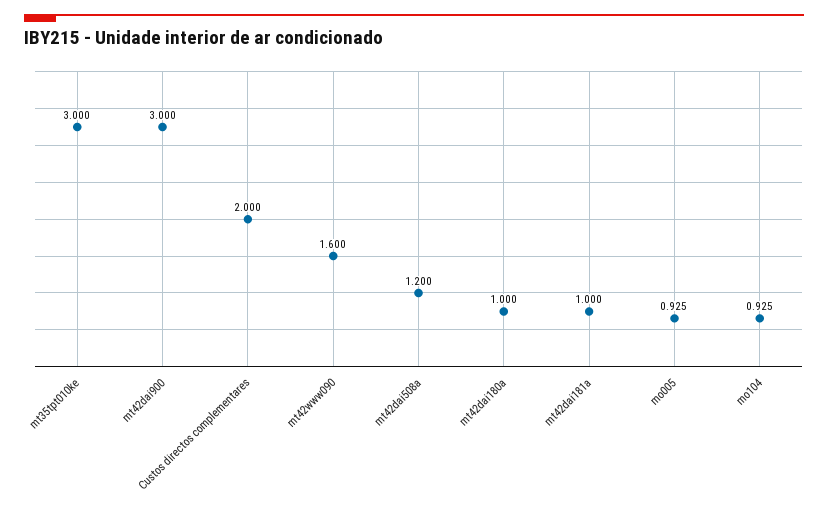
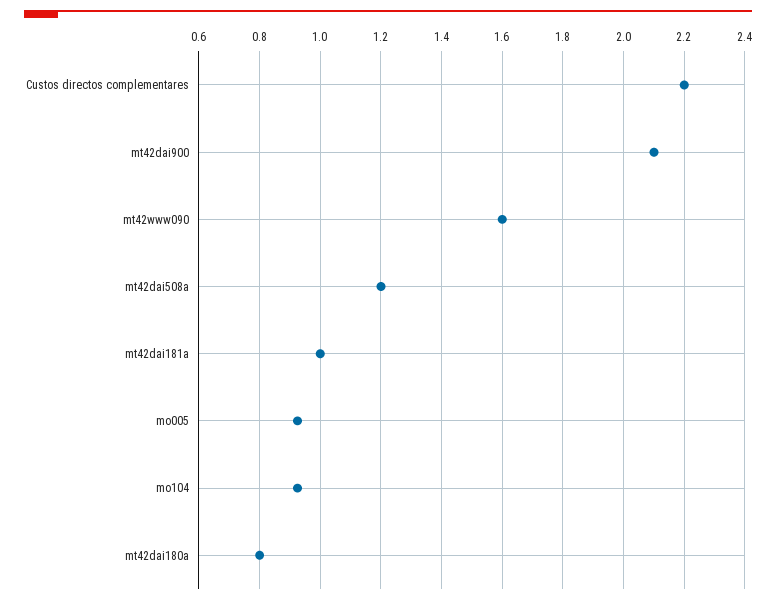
mt35tpt010ke: 3 -> none
mt42dai900: 3 -> 2.1
Custos directos complementares: 2 -> 2.2
mt42dai180a: 1 -> 0.8

